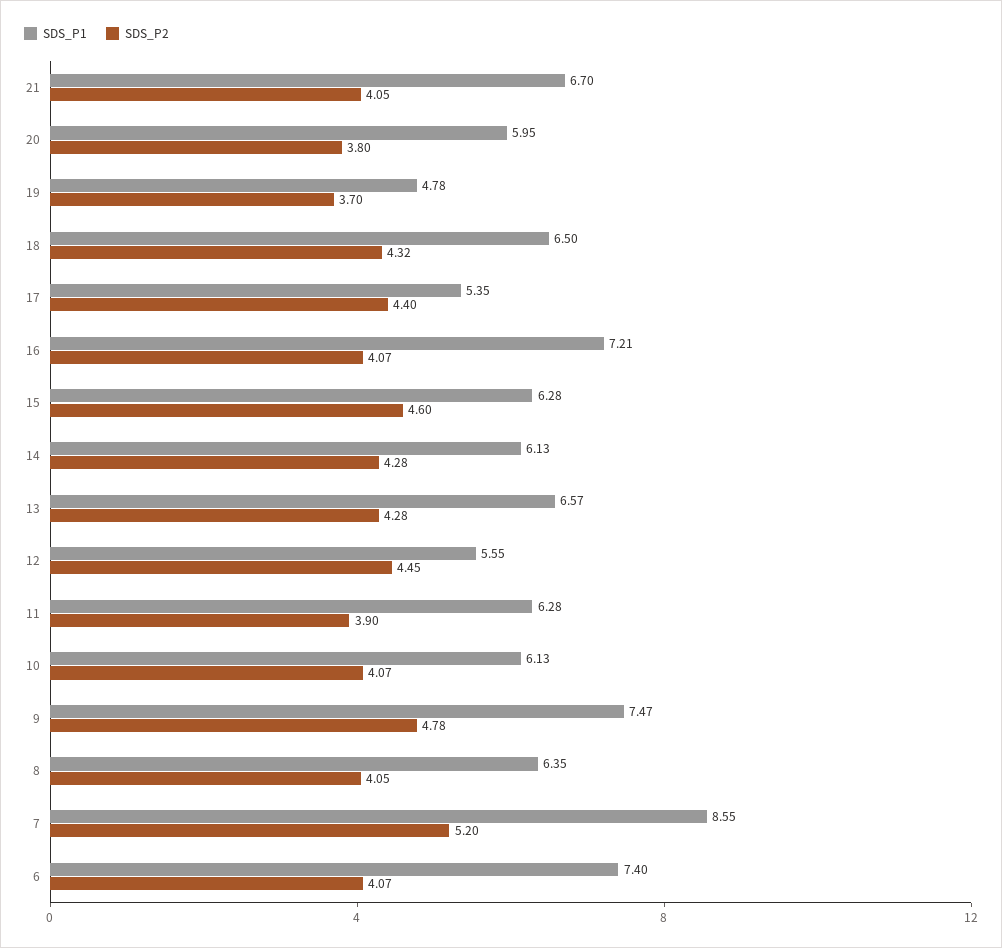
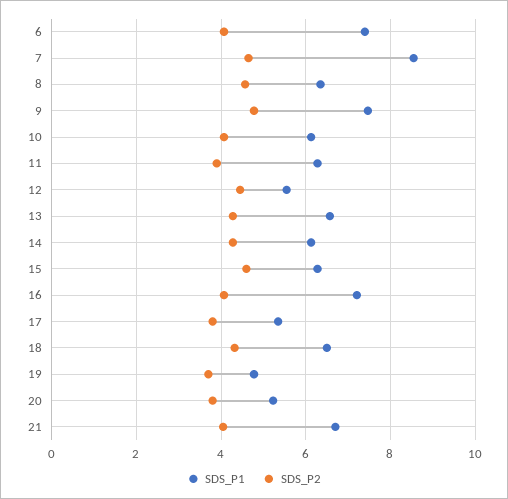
SDS_P1, 20: 5.95 -> 5.2
SDS_P2, 17: 4.4 -> 3.8
SDS_P2, 8: 4.05 -> 4.6
SDS_P2, 7: 5.2 -> 4.6

